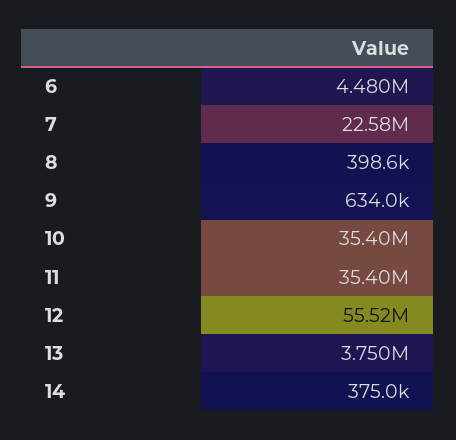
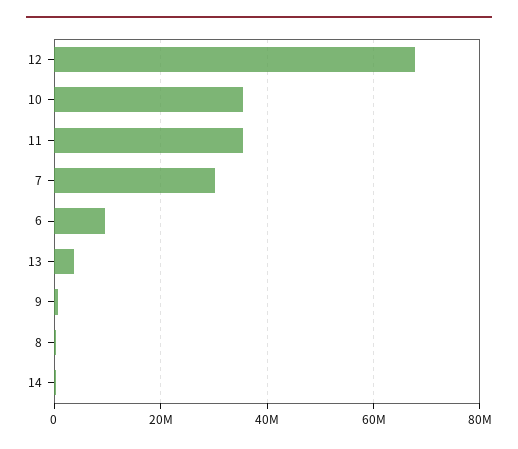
6: 4480000 -> 10000000
7: 22580000 -> 30000000
12: 55520000 -> 68000000

